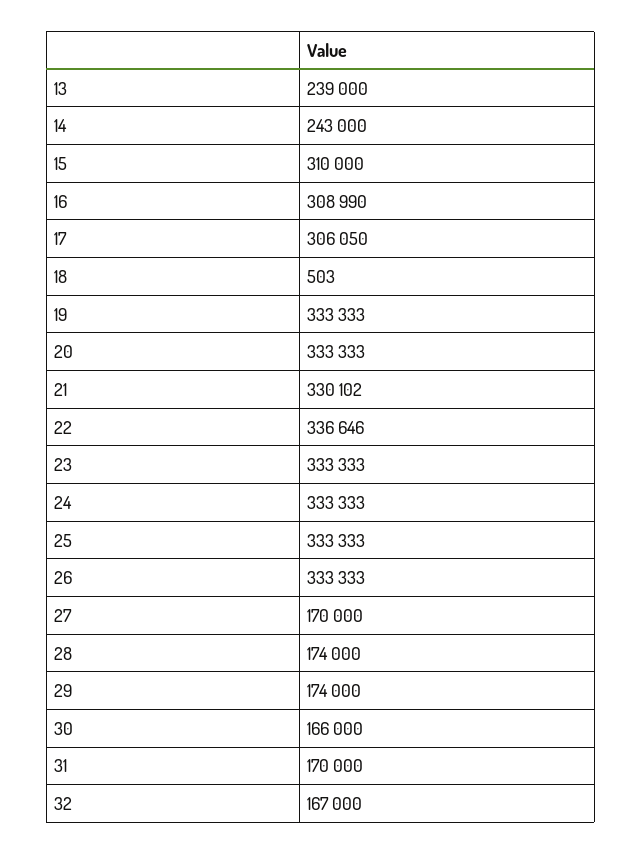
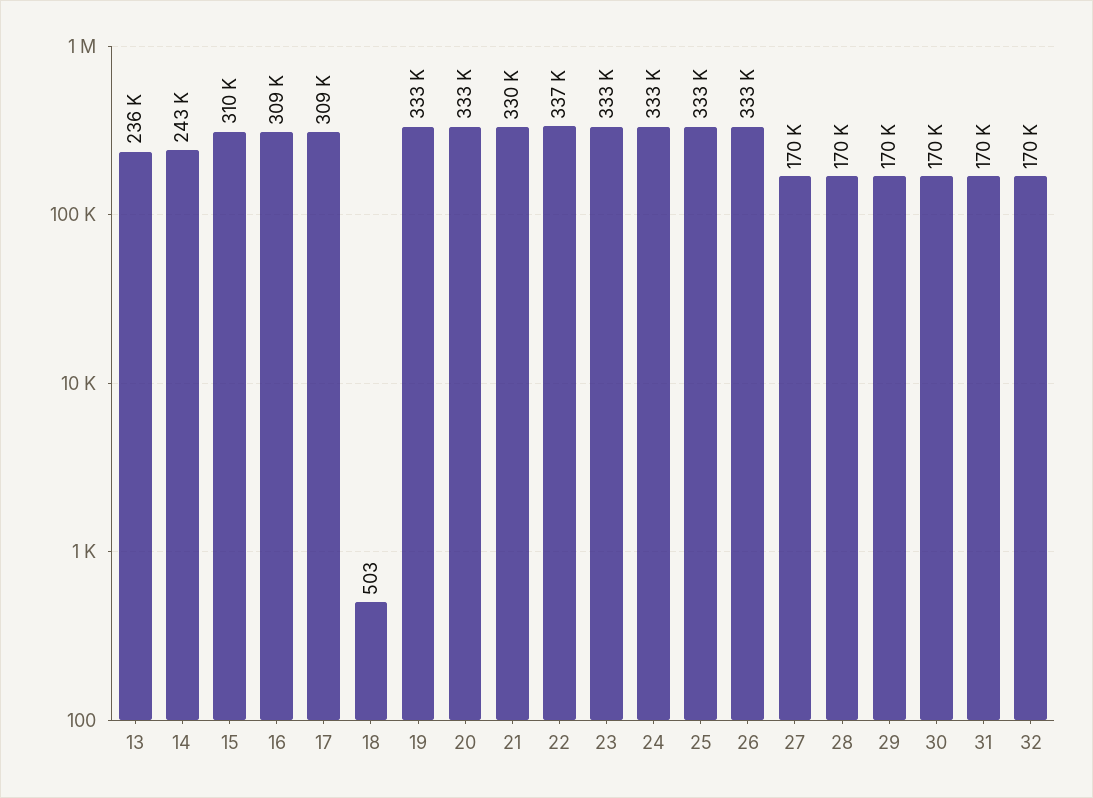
13: 239000 -> 236000
17: 306050 -> 309000
28: 174000 -> 170000
29: 174000 -> 170000
30: 166000 -> 170000
32: 167000 -> 170000

